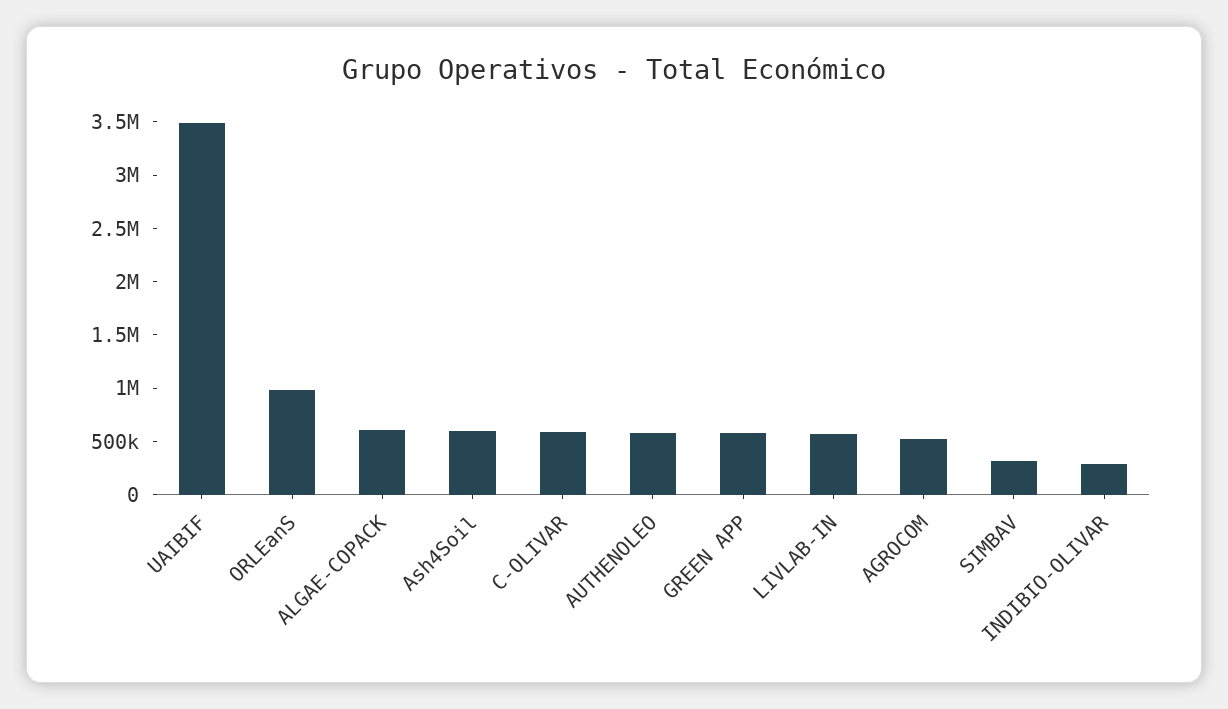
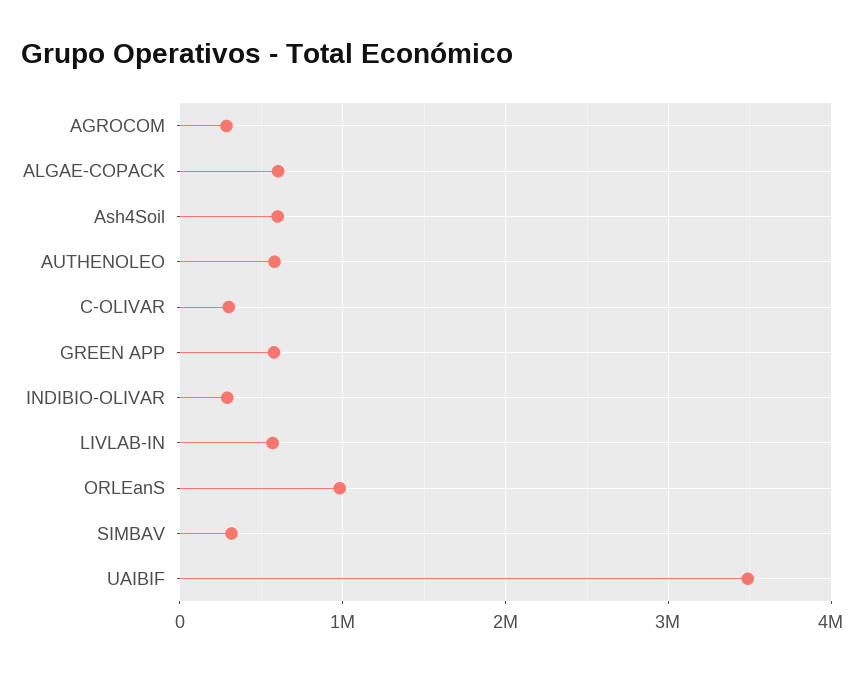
C-OLIVAR: 600000 -> 300000
AGROCOM: 500000 -> 300000

